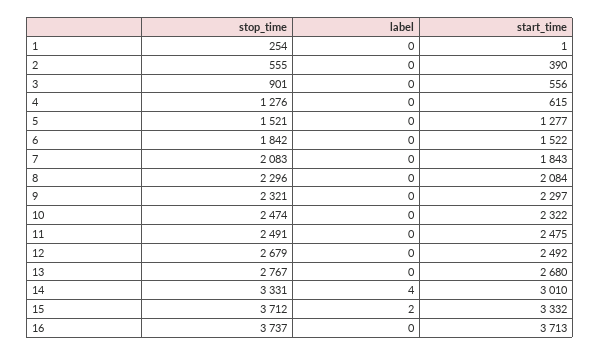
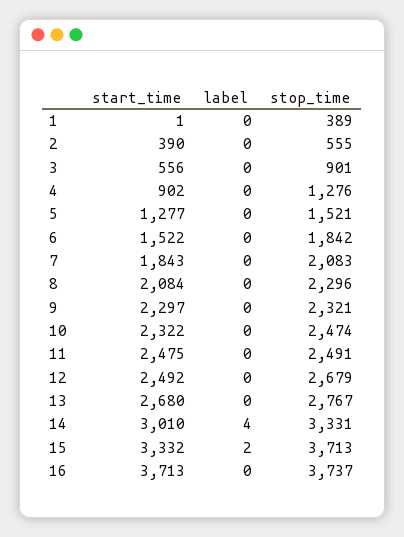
stop_time, 1: 254 -> 389
start_time, 4: 615 -> 902
stop_time, 15: 3712 -> 3713

